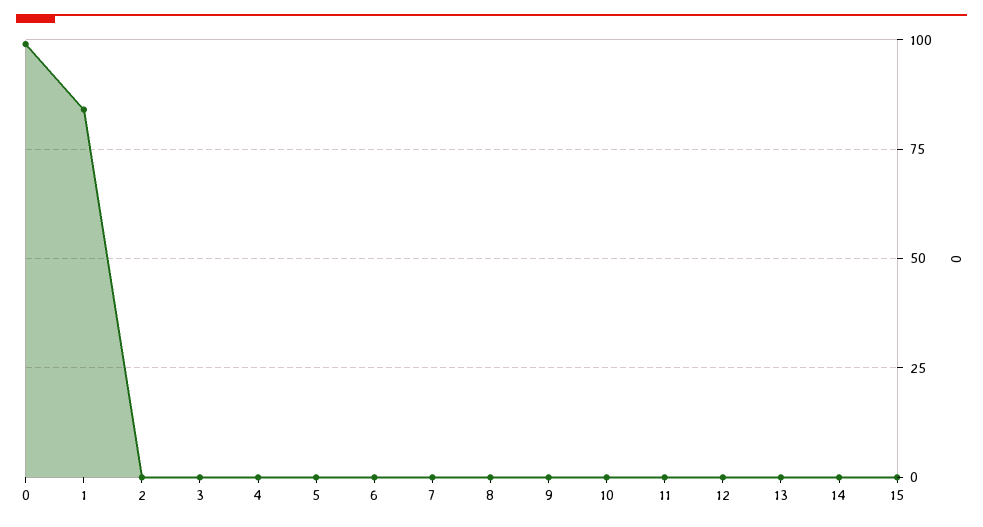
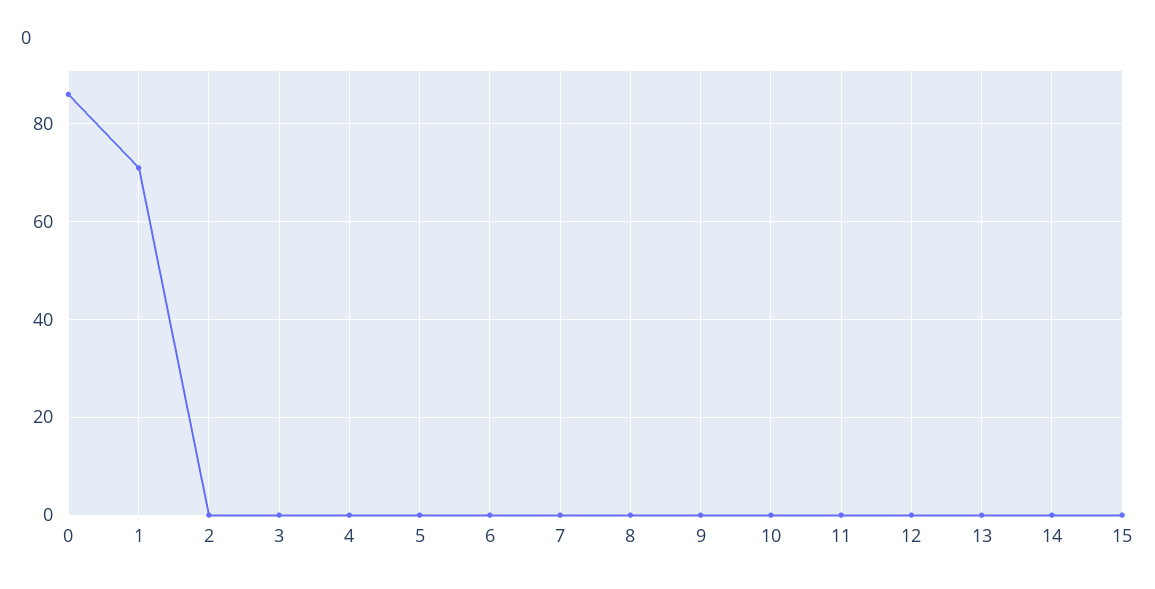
0: 100 -> 85
1: 85 -> 70

